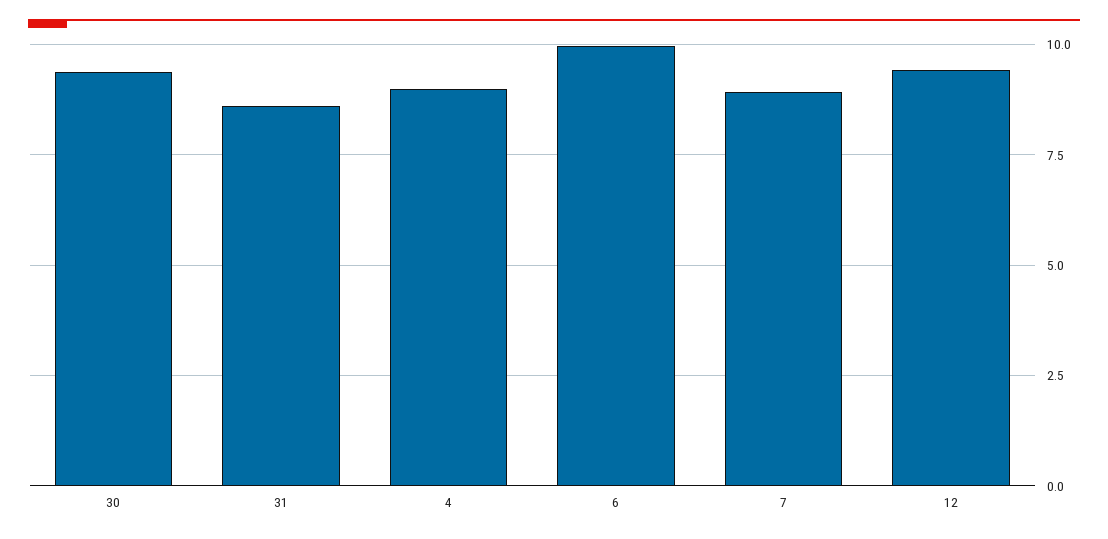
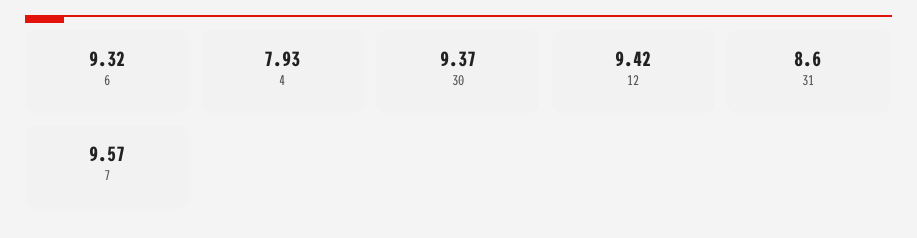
4: 9 -> 7.93
6: 10 -> 9.32
7: 9 -> 9.57

